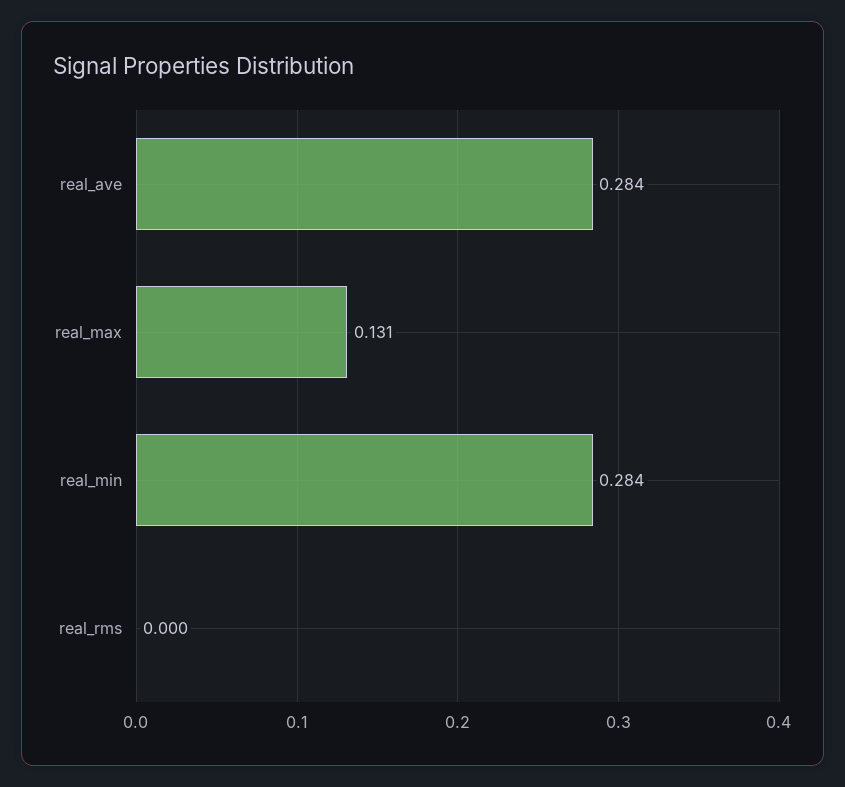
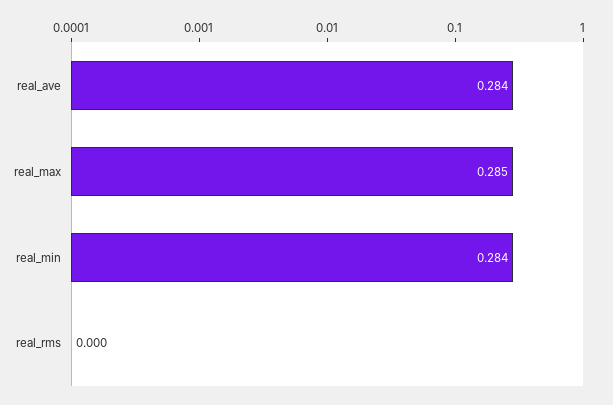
real_max: 0.131 -> 0.285

